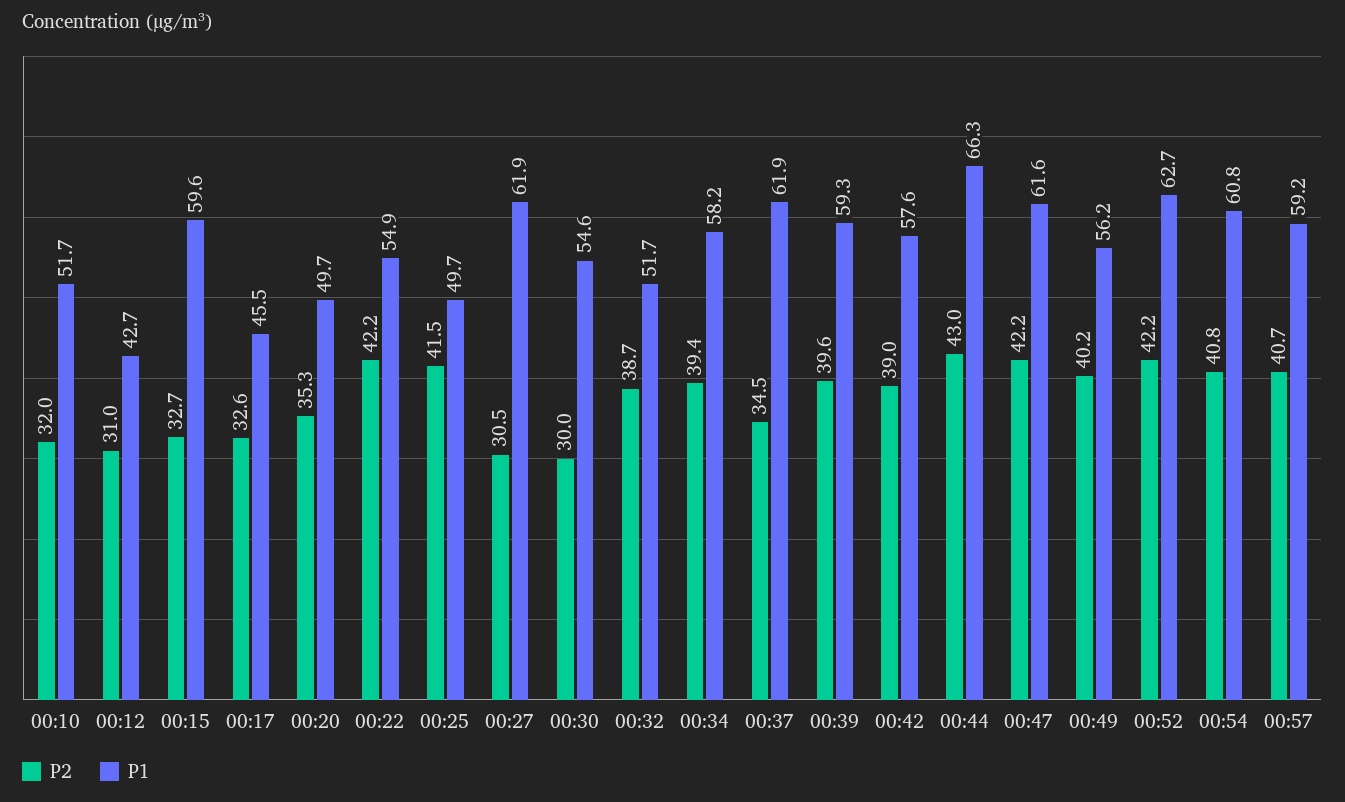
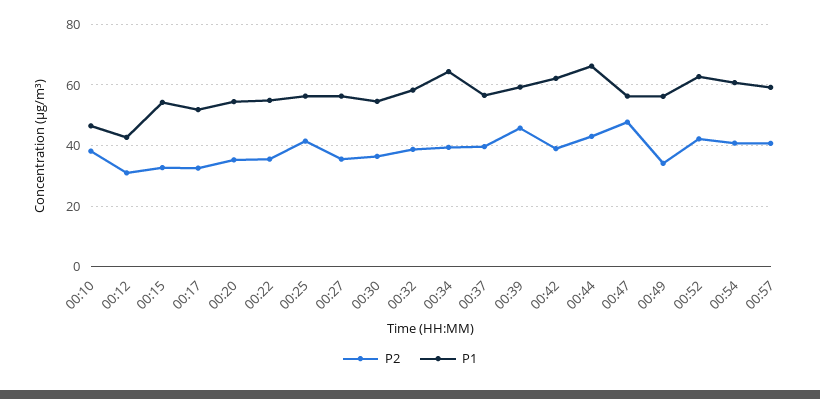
P2, 00:10: 32 -> 38
P1, 00:10: 51.7 -> 46
P1, 00:15: 59.6 -> 54
P1, 00:17: 45.5 -> 52
P1, 00:20: 49.7 -> 54
P2, 00:22: 42.2 -> 36
P1, 00:25: 49.7 -> 56
P2, 00:27: 30.5 -> 36
P1, 00:27: 61.9 -> 56
P2, 00:30: 30 -> 36
P1, 00:32: 51.7 -> 58
P1, 00:34: 58.2 -> 64
P2, 00:37: 34.5 -> 40
P1, 00:37: 61.9 -> 56
P2, 00:39: 39.6 -> 46
P1, 00:42: 57.6 -> 62
P2, 00:47: 42.2 -> 48
P1, 00:47: 61.6 -> 56
P2, 00:49: 40.2 -> 34

